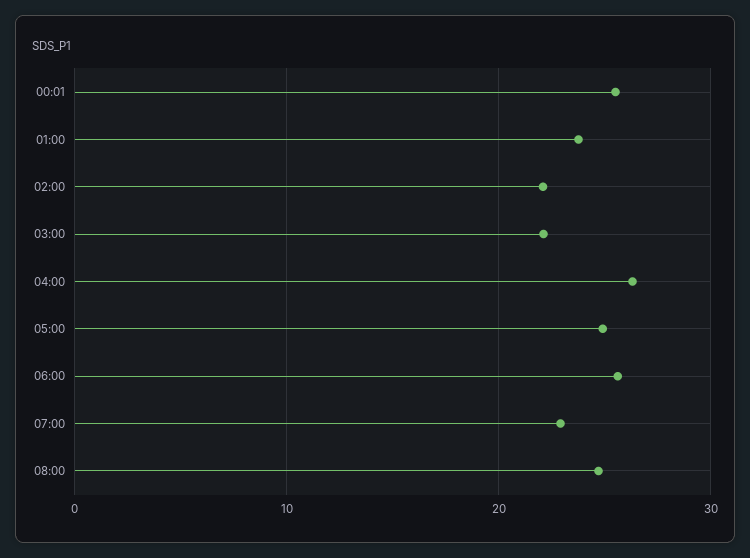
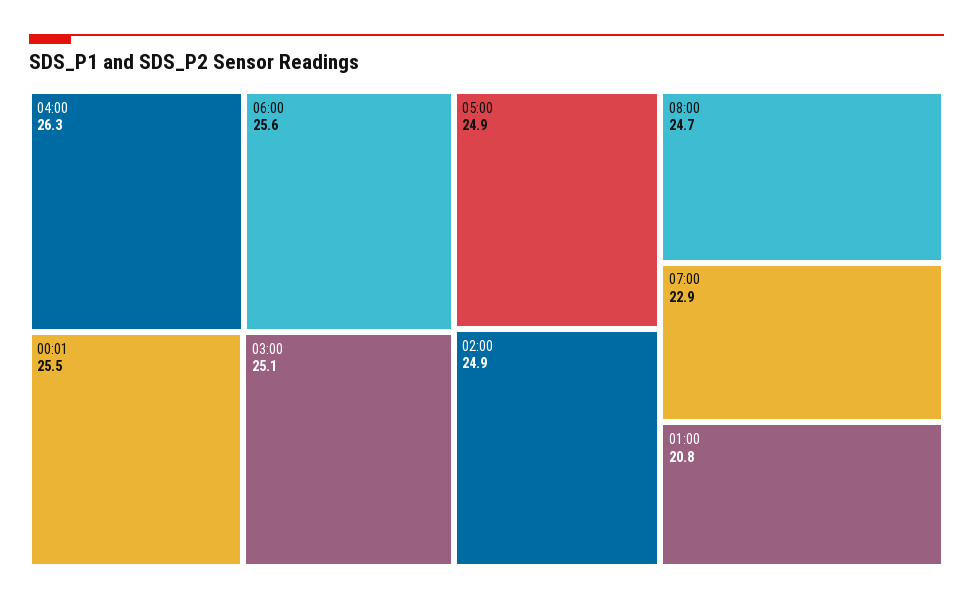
01:00: 24 -> 20.8
02:00: 22 -> 24.9
03:00: 22 -> 25.1

